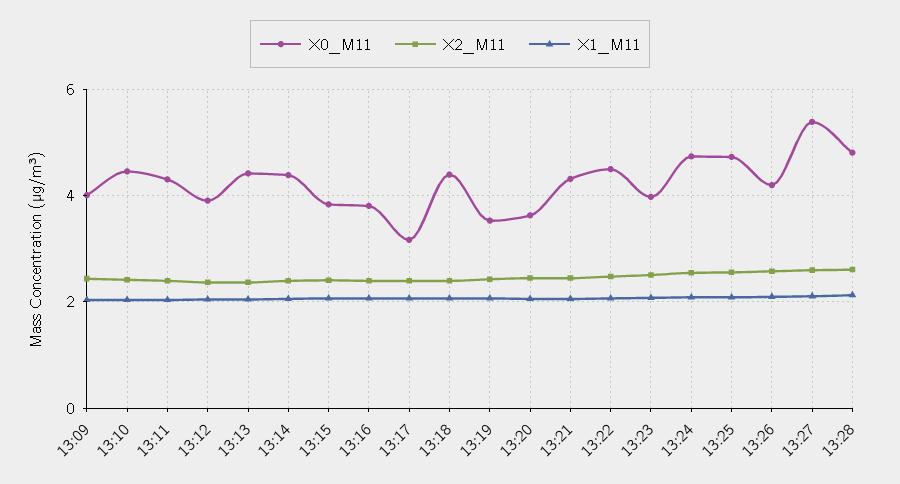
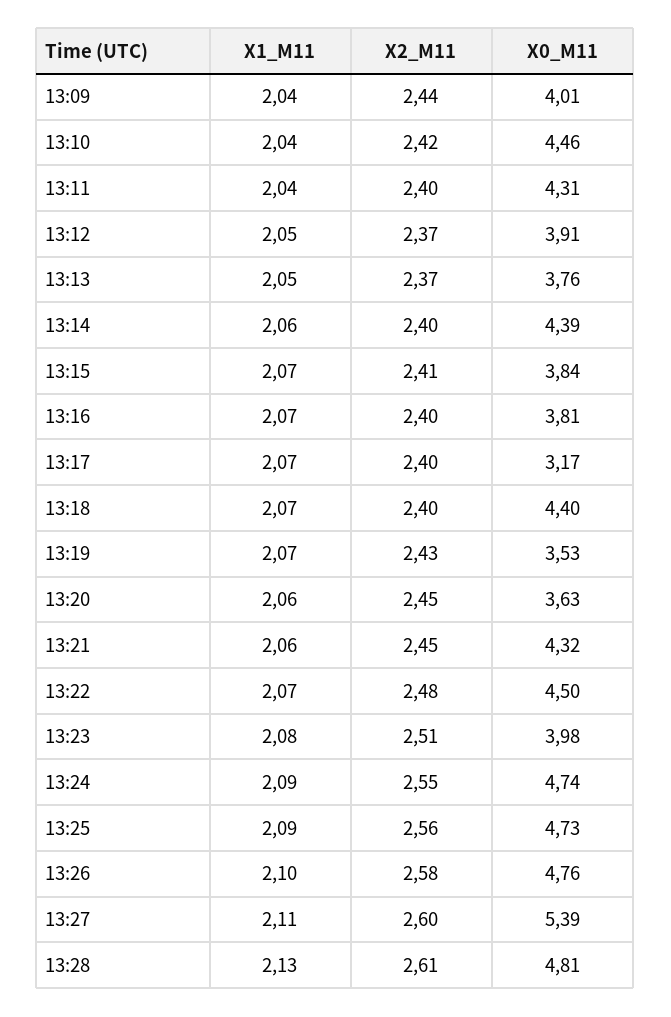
X0_M11, 13:13: 4.4 -> 3.76
X0_M11, 13:26: 4.2 -> 4.76

